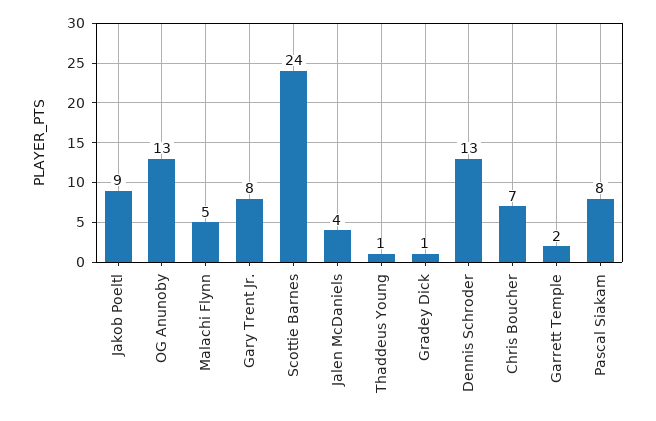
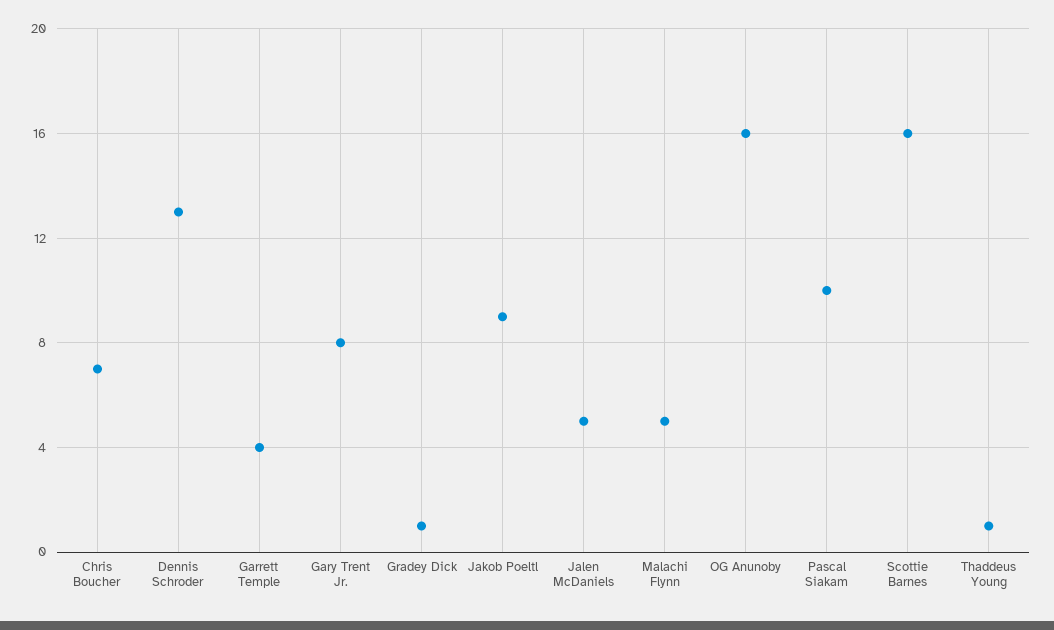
OG Anunoby: 13 -> 16
Scottie Barnes: 24 -> 16
Jalen McDaniels: 4 -> 5
Garrett Temple: 2 -> 4
Pascal Siakam: 8 -> 10

